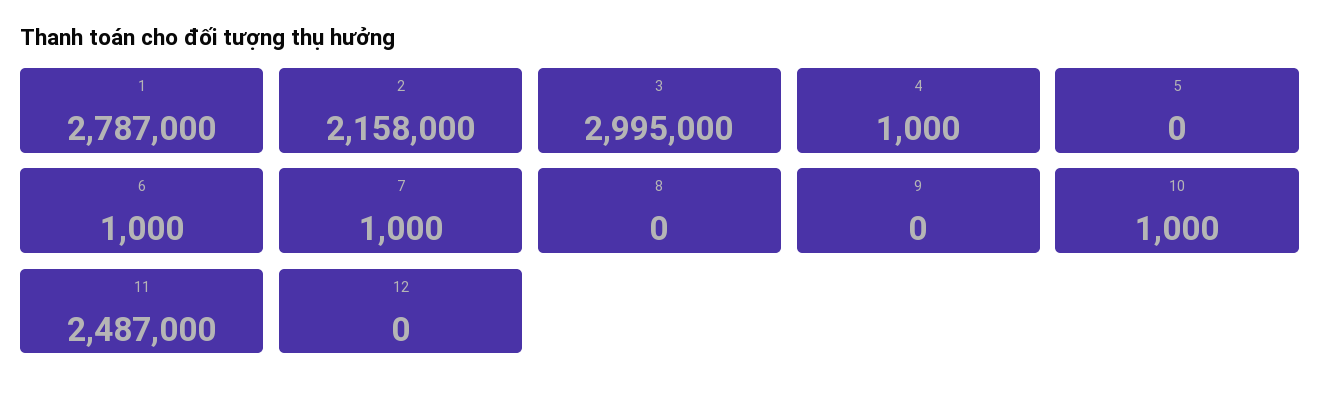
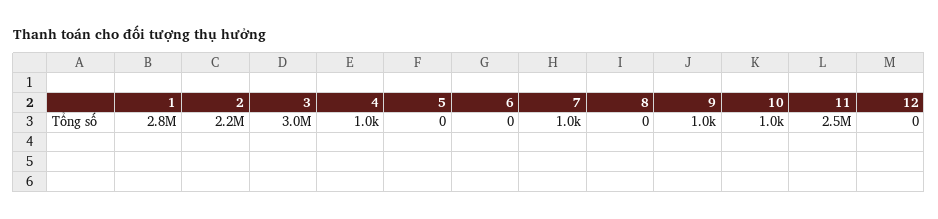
6: 1000 -> 0
9: 0 -> 1000

